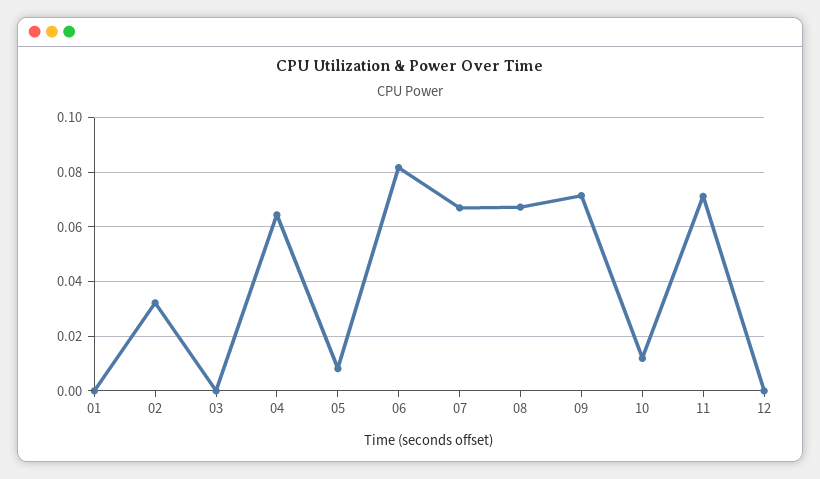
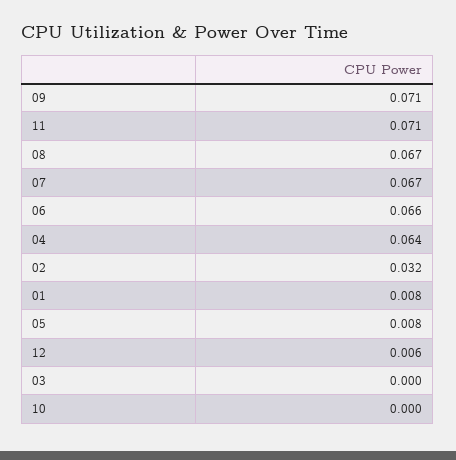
01: 0 -> 0.008
06: 0.0825 -> 0.066
10: 0.0125 -> 0
12: 0 -> 0.006

